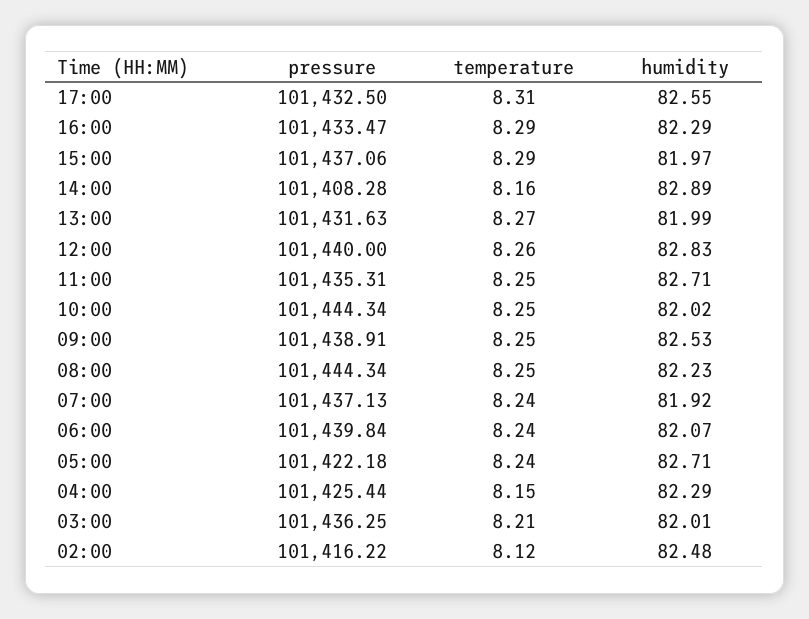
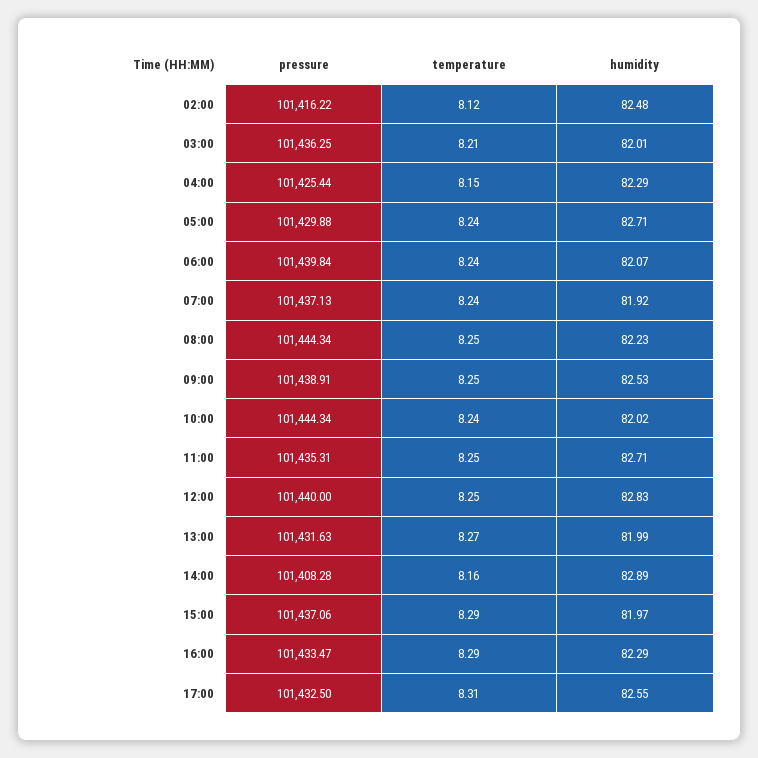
temperature, 12:00: 8.26 -> 8.25
temperature, 10:00: 8.25 -> 8.24
pressure, 05:00: 101422.18 -> 101429.88

